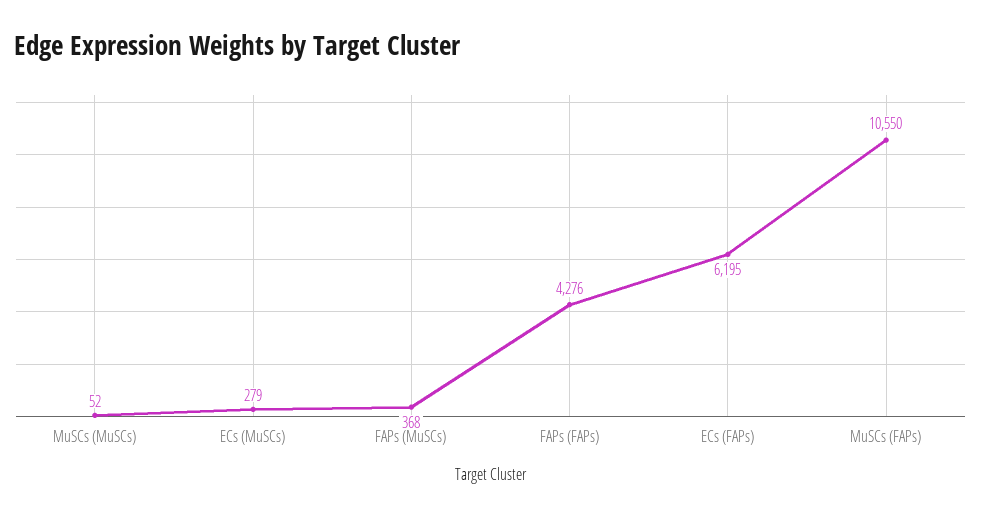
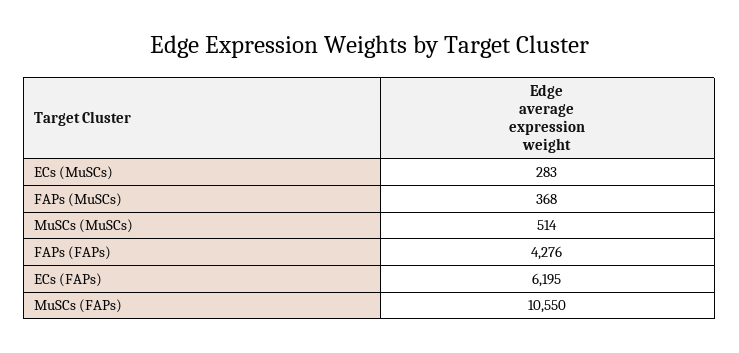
MuSCs (MuSCs): 52 -> 514
ECs (MuSCs): 279 -> 283

